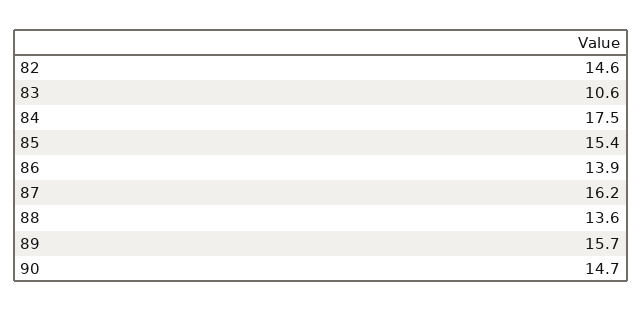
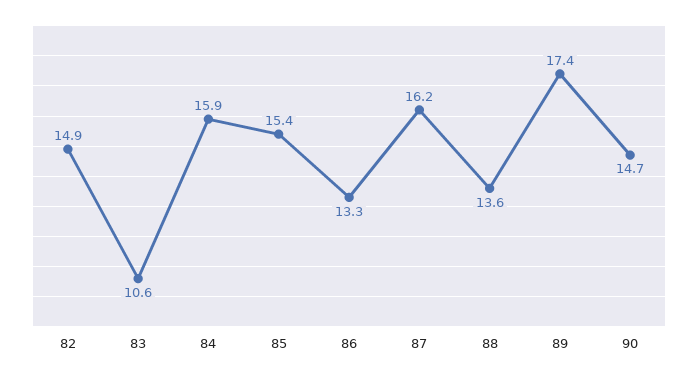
82: 14.6 -> 14.9
84: 17.5 -> 15.9
86: 13.9 -> 13.3
89: 15.7 -> 17.4

